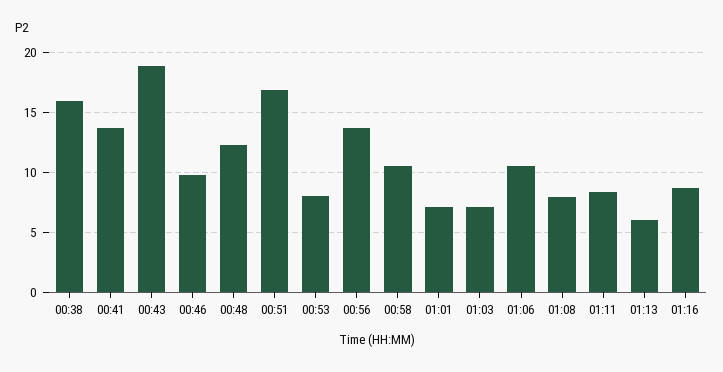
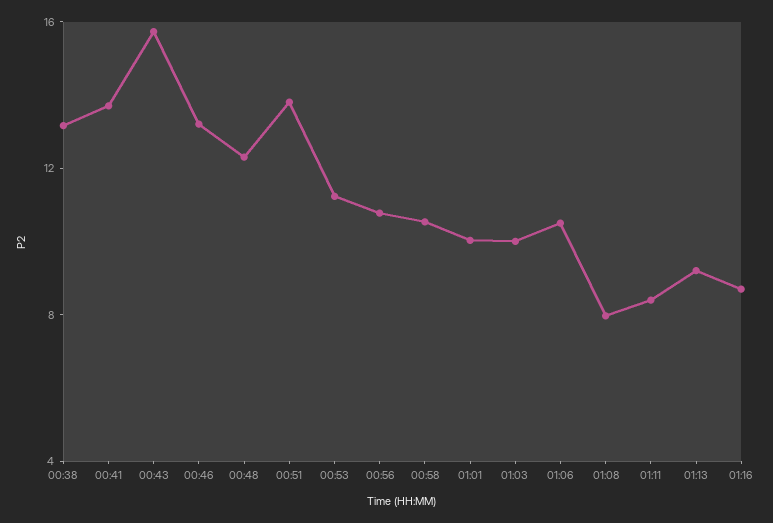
00:38: 16 -> 13
00:43: 19 -> 16
00:46: 10 -> 13
00:51: 17 -> 14
00:53: 8 -> 11
00:56: 14 -> 11
01:01: 7 -> 10
01:03: 7 -> 10
01:13: 6 -> 9

